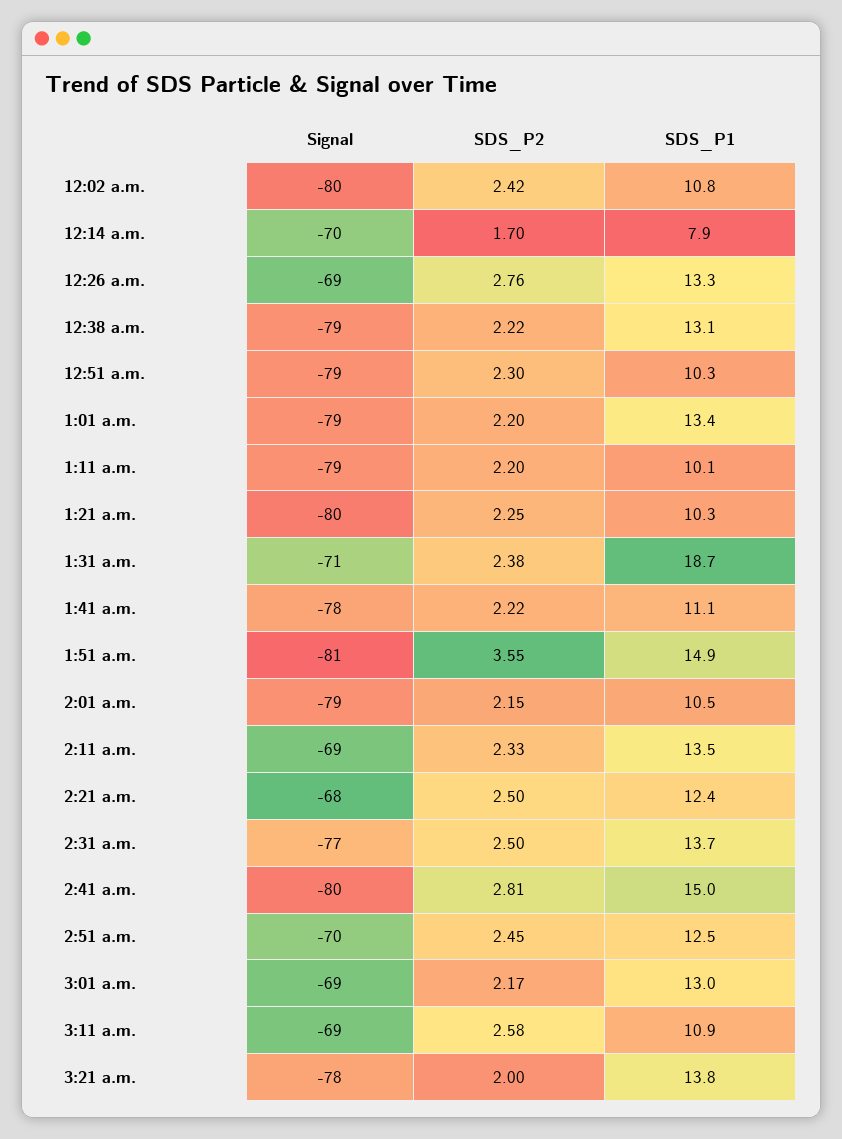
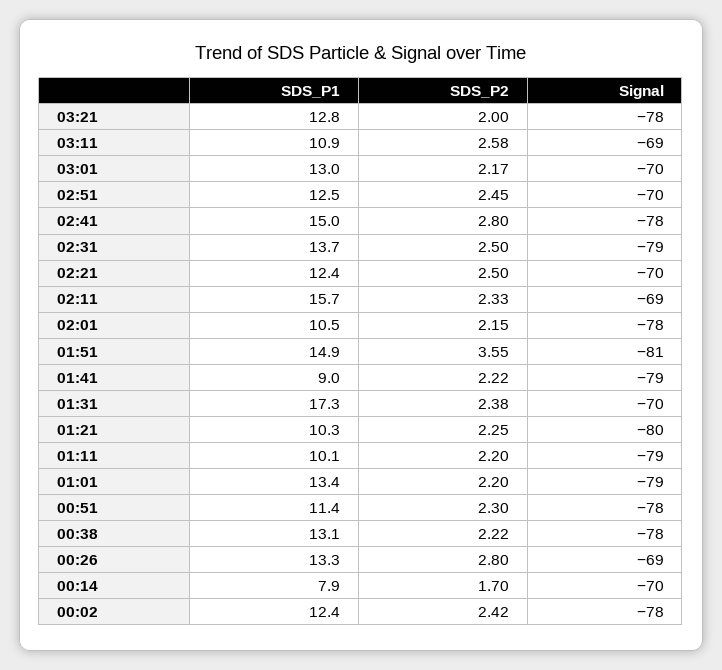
Signal, 12:02 a.m.: -80 -> -78
SDS_P1, 12:02 a.m.: 10.8 -> 12.4
SDS_P2, 12:26 a.m.: 2.76 -> 2.8
Signal, 12:38 a.m.: -79 -> -78
Signal, 12:51 a.m.: -79 -> -78
SDS_P1, 12:51 a.m.: 10.3 -> 11.4
Signal, 1:31 a.m.: -71 -> -70
SDS_P1, 1:31 a.m.: 18.7 -> 17.3
Signal, 1:41 a.m.: -78 -> -79
SDS_P1, 1:41 a.m.: 11.1 -> 9
Signal, 2:01 a.m.: -79 -> -78
SDS_P1, 2:11 a.m.: 13.5 -> 15.7
Signal, 2:21 a.m.: -68 -> -70
Signal, 2:31 a.m.: -77 -> -79
Signal, 2:41 a.m.: -80 -> -78
SDS_P2, 2:41 a.m.: 2.81 -> 2.8
Signal, 3:01 a.m.: -69 -> -70
SDS_P1, 3:21 a.m.: 13.8 -> 12.8

